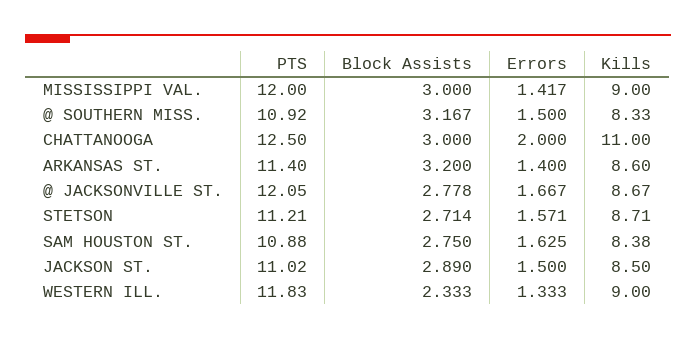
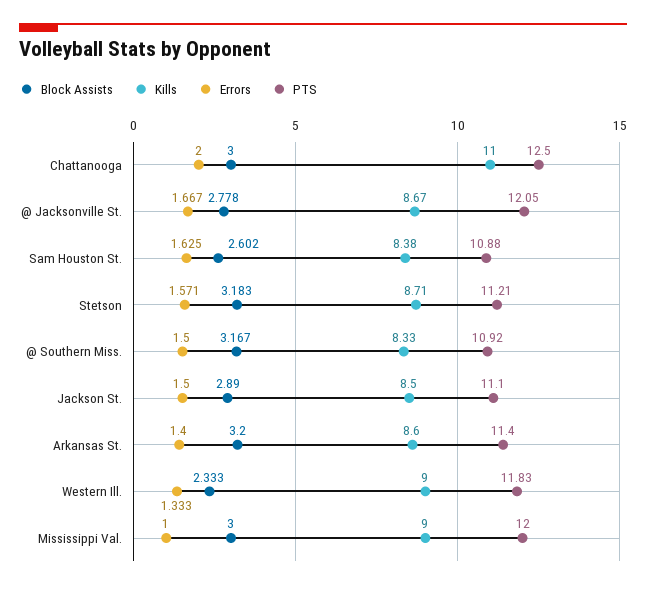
Errors, MISSISSIPPI VAL.: 1.417 -> 1
Block Assists, STETSON: 2.714 -> 3.183
Block Assists, SAM HOUSTON ST.: 2.75 -> 2.602
PTS, JACKSON ST.: 11.02 -> 11.1

